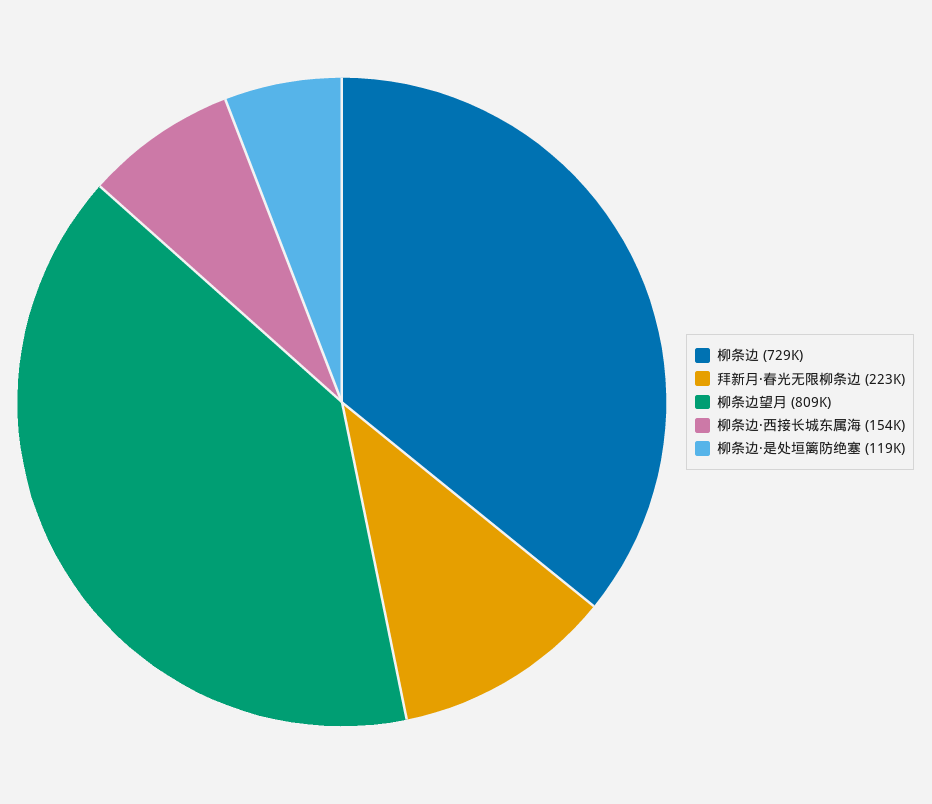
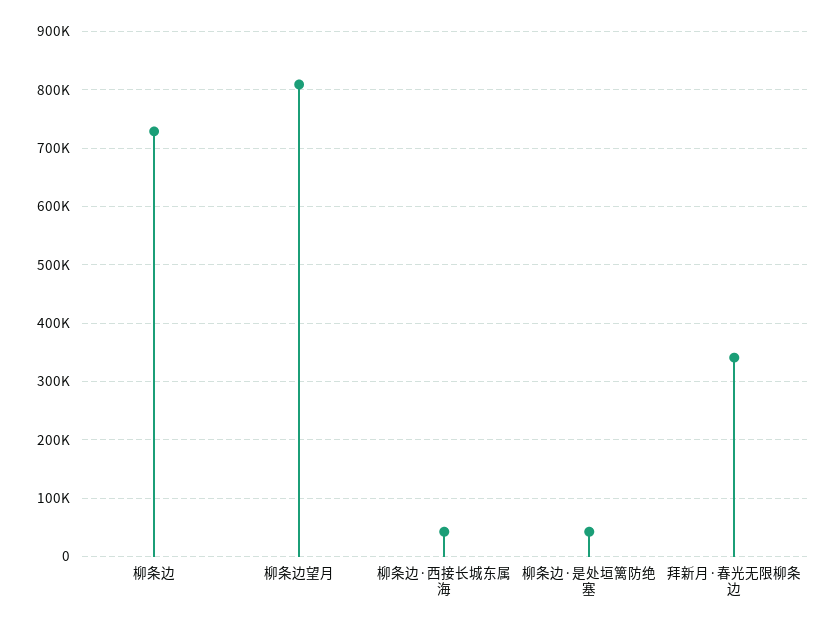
拜新月·春光无限柳条边: 223000 -> 340000
柳条边·西接长城东属海: 154000 -> 40000
柳条边·是处垣篱防绝塞: 119000 -> 40000

